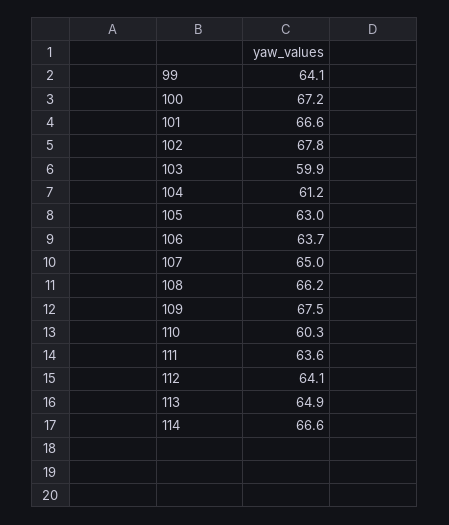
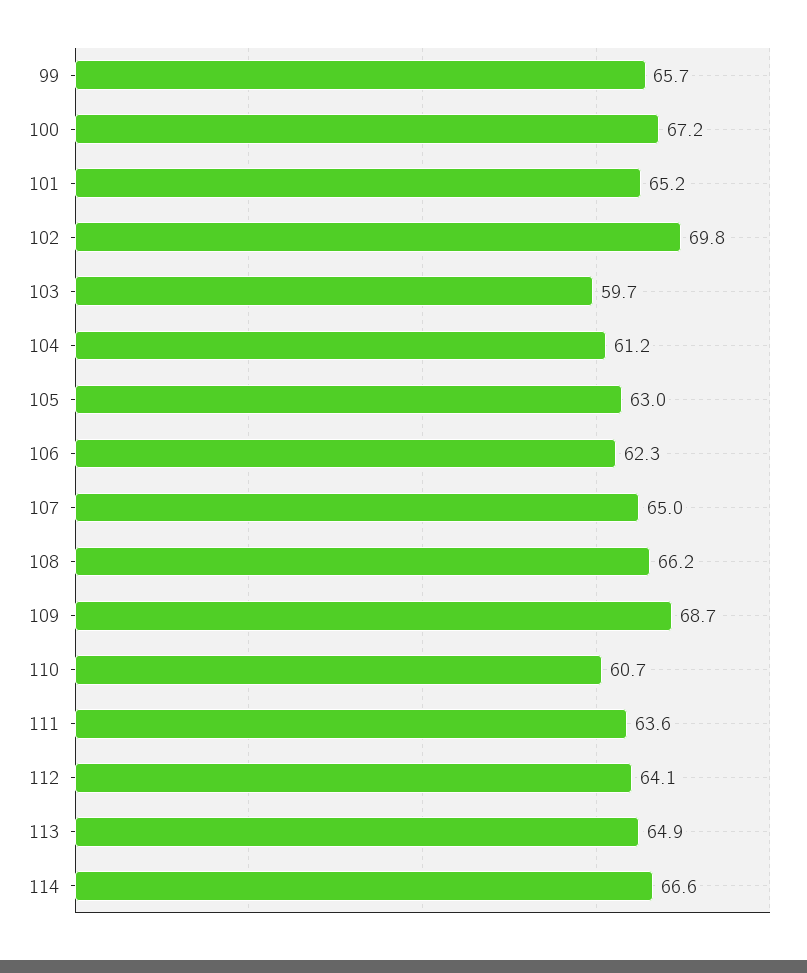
99: 64.1 -> 65.7
101: 66.6 -> 65.2
102: 67.8 -> 69.8
103: 59.9 -> 59.7
106: 63.7 -> 62.3
109: 67.5 -> 68.7
110: 60.3 -> 60.7

